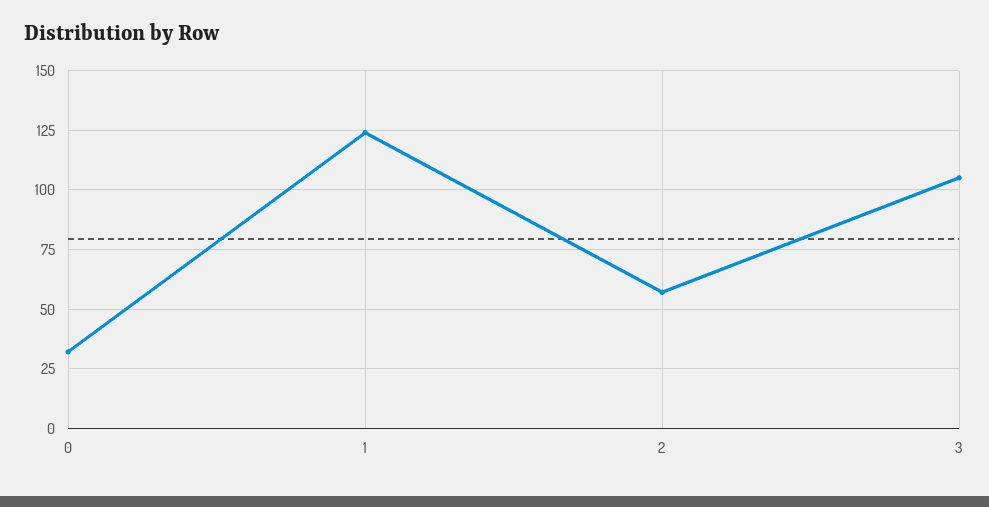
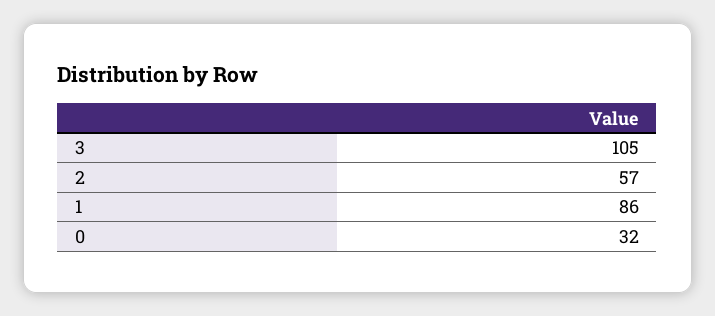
1: 125 -> 86

